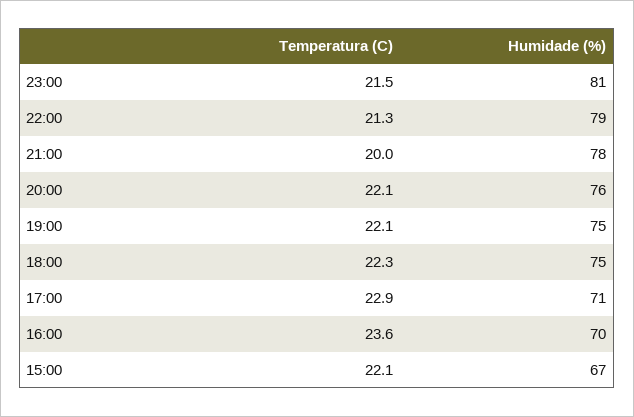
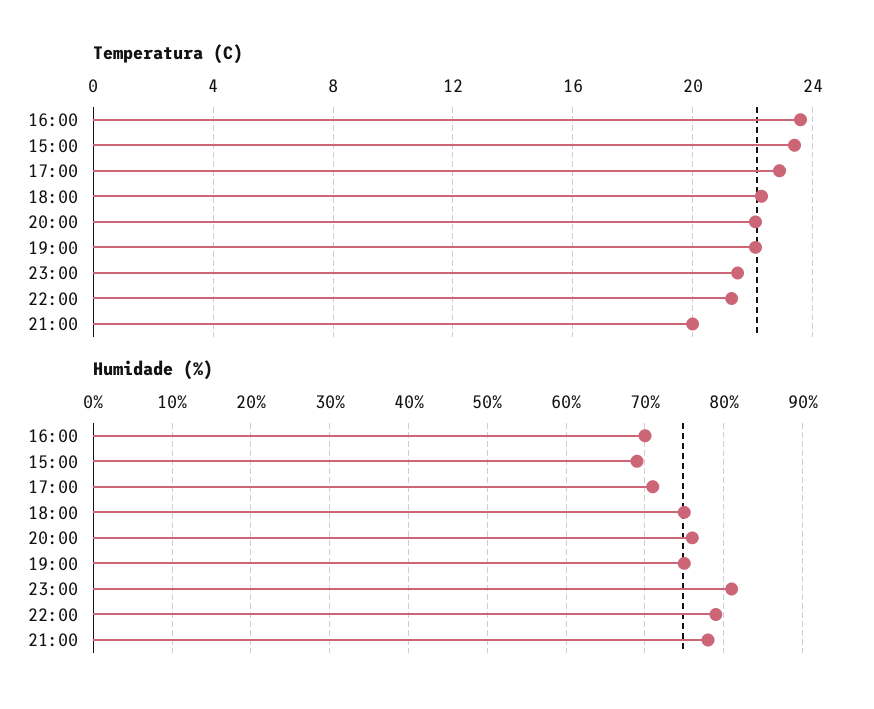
Temperatura (C), 15:00: 22.1 -> 23.5
Humidade (%), 15:00: 67 -> 69

